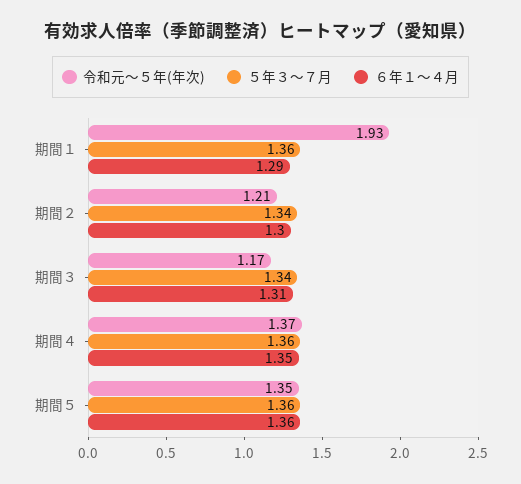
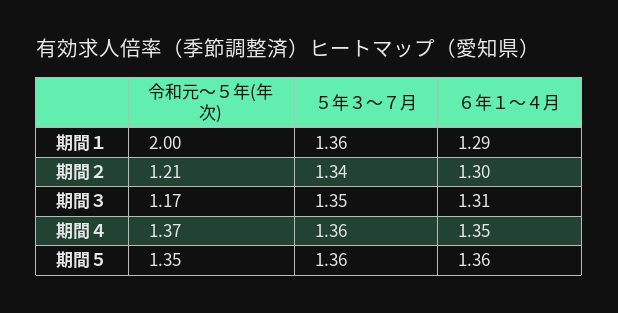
令和元〜５年(年次), 期間１: 1.93 -> 2
５年３〜７月, 期間３: 1.34 -> 1.35

